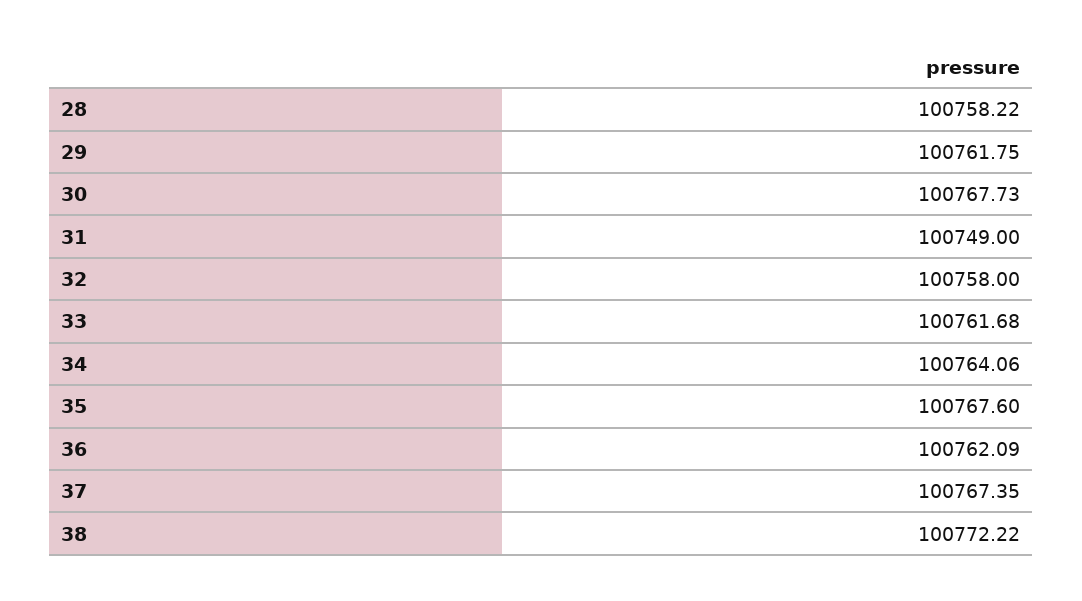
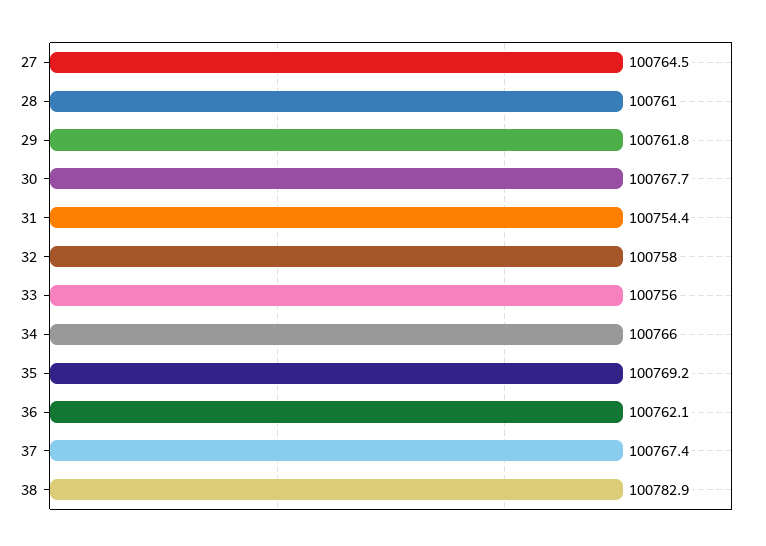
28: 100758.22 -> 100761
31: 100749 -> 100754.4
33: 100761.68 -> 100756
34: 100764.06 -> 100766
35: 100767.6 -> 100769.2
38: 100772.22 -> 100782.9
27: none -> 100764.5

